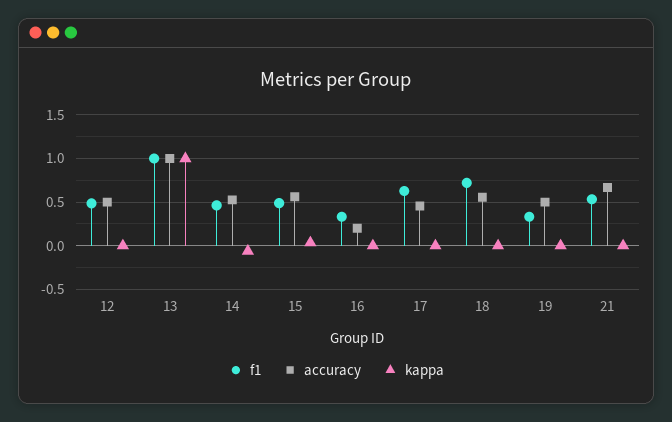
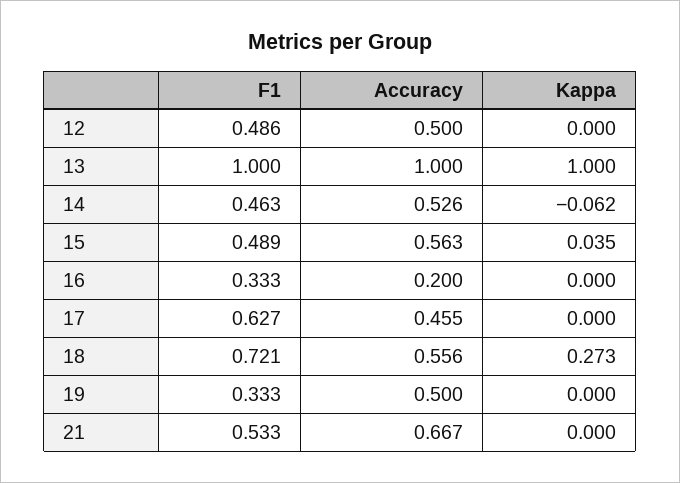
kappa, 18: 0 -> 0.273

